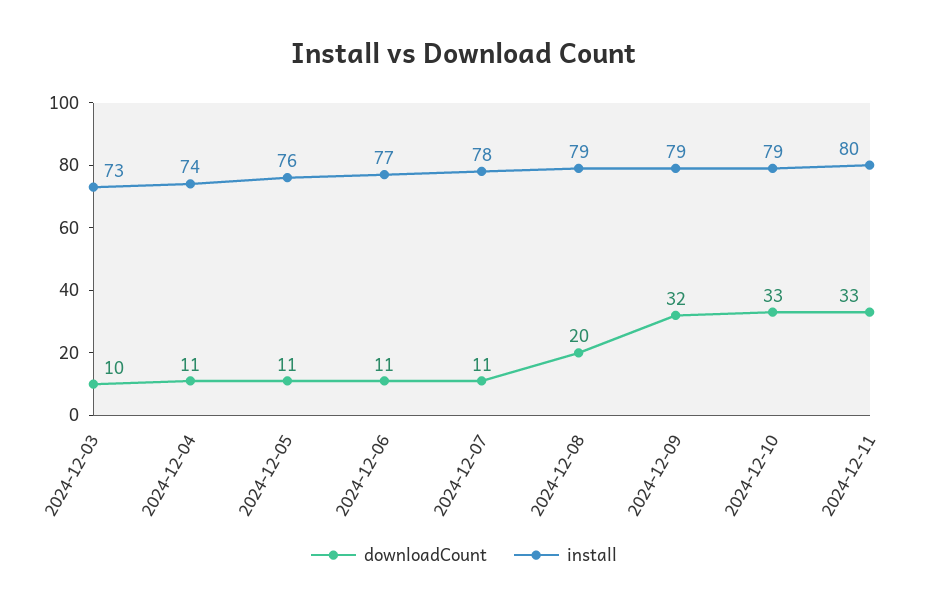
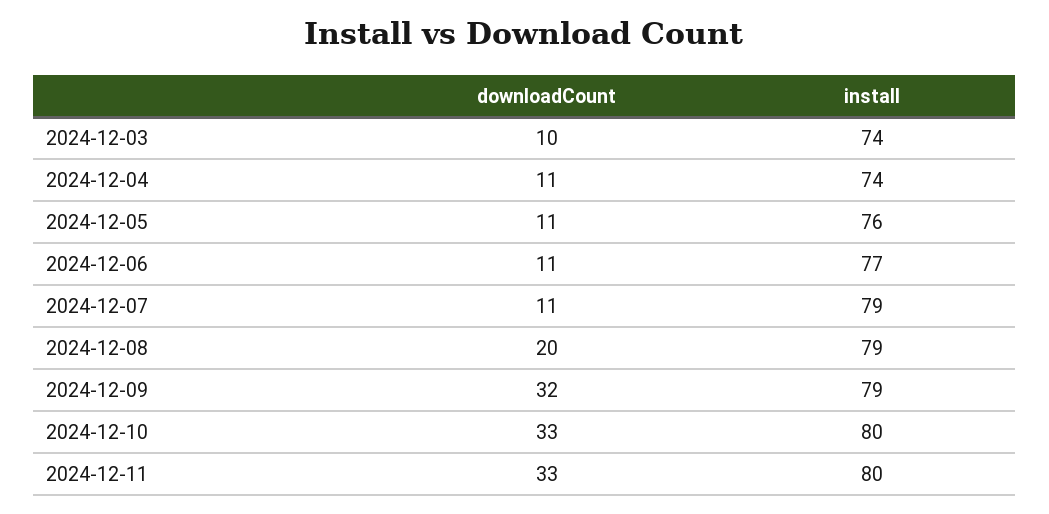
install, 2024-12-03: 73 -> 74
install, 2024-12-07: 78 -> 79
install, 2024-12-10: 79 -> 80

